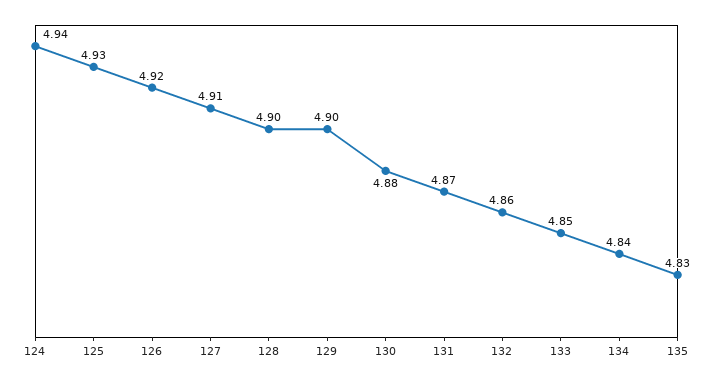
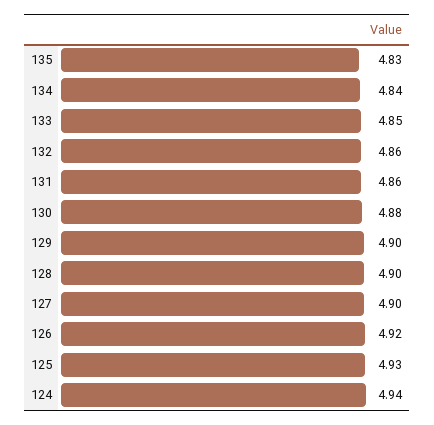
127: 4.91 -> 4.9
131: 4.87 -> 4.86

